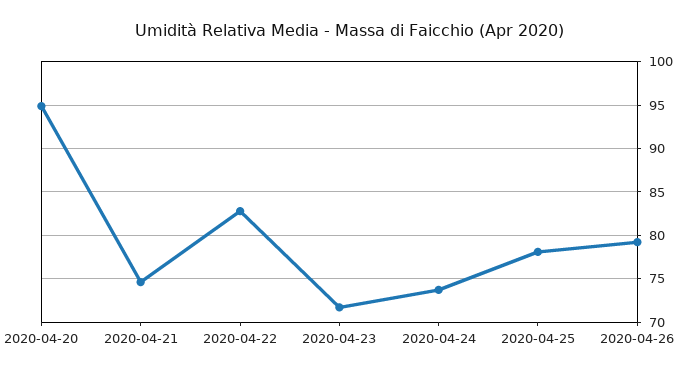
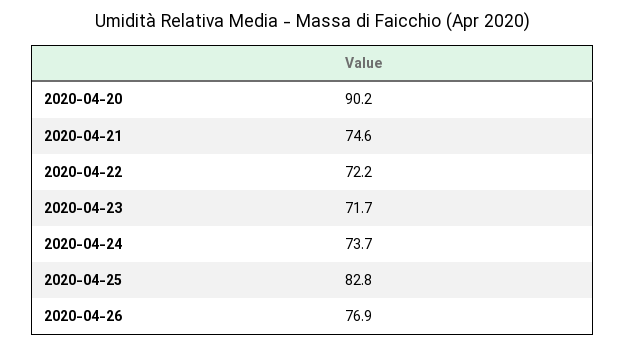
2020-04-20: 95 -> 90.2
2020-04-22: 83 -> 72.2
2020-04-25: 78 -> 82.8
2020-04-26: 79 -> 76.9

